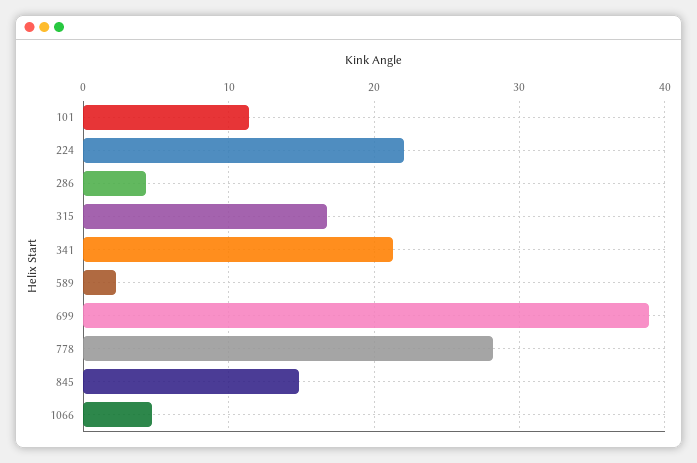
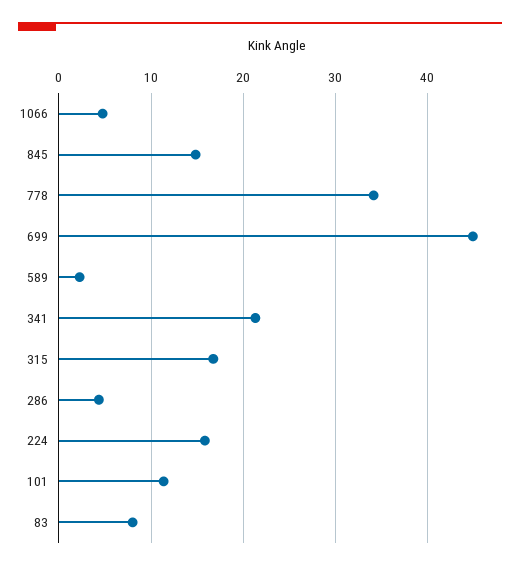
224: 22 -> 16
699: 39 -> 45
778: 28 -> 34
83: none -> 8

